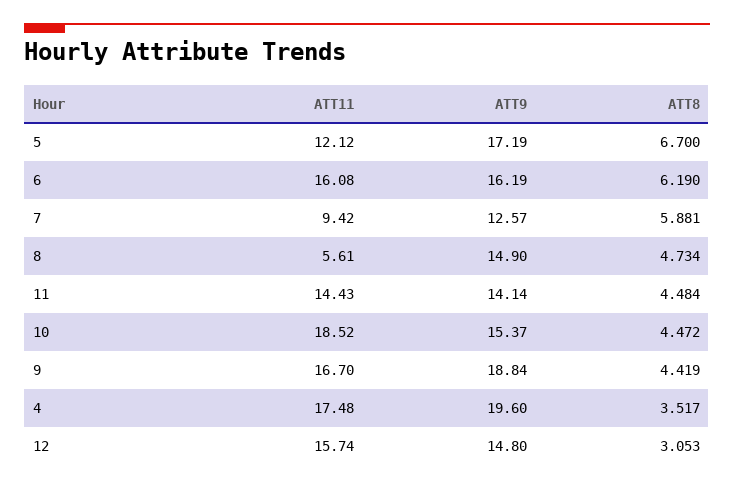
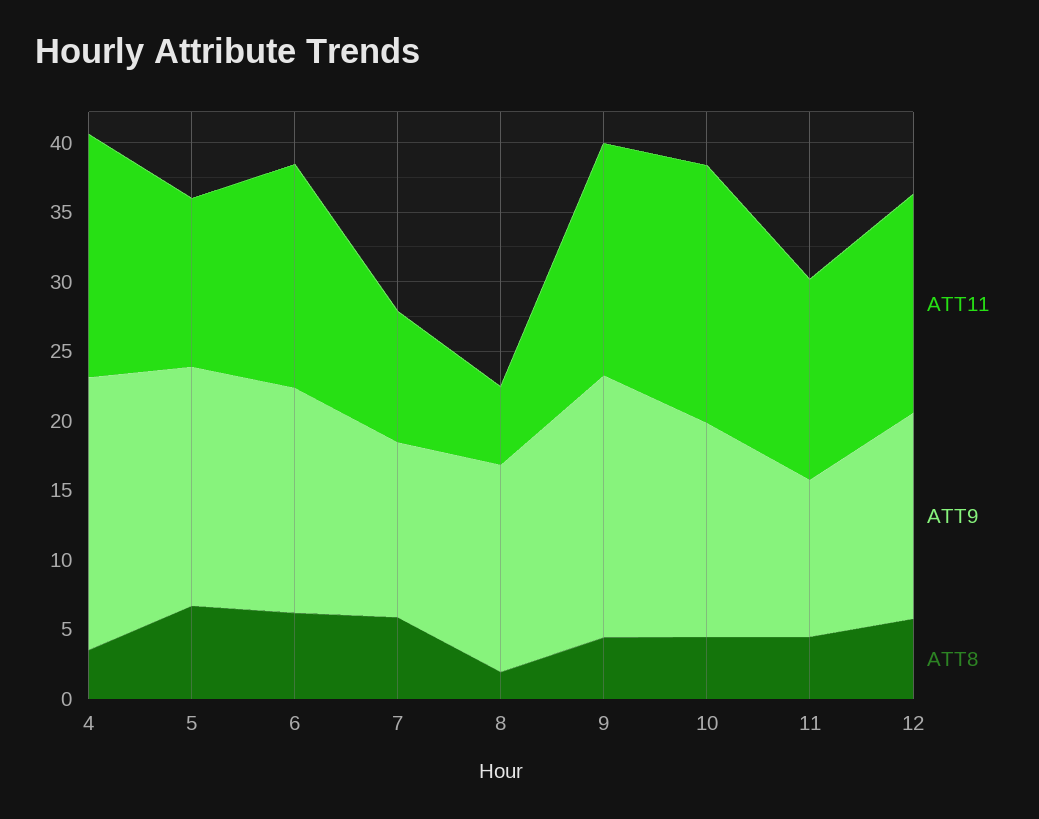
ATT8, 8: 4.734 -> 2
ATT9, 11: 14.14 -> 11
ATT8, 12: 3.053 -> 6

